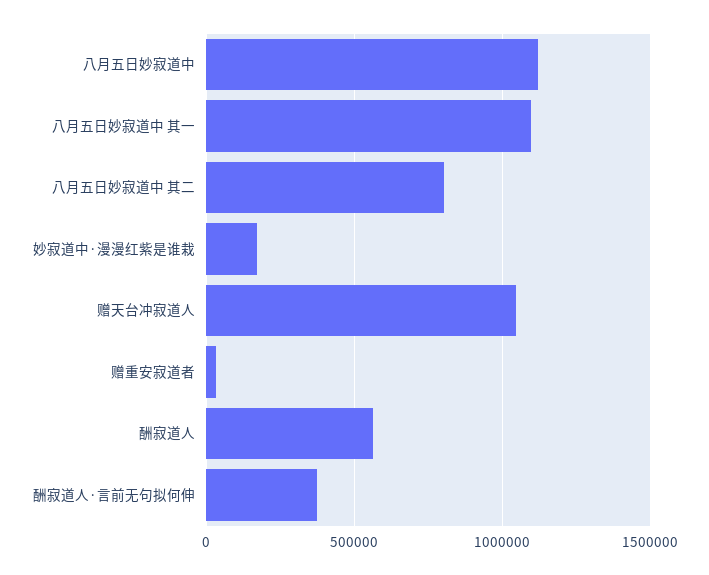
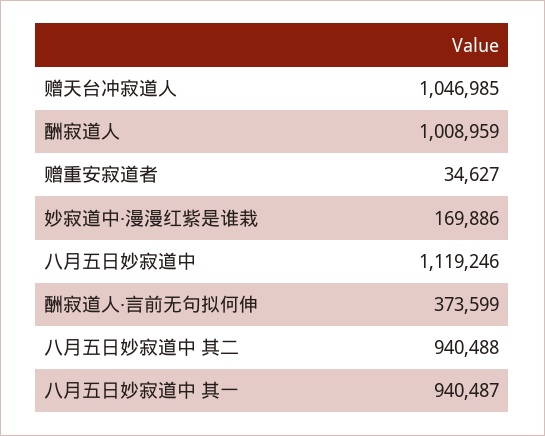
八月五日妙寂道中 其一: 1100000 -> 940487
八月五日妙寂道中 其二: 800000 -> 940488
酬寂道人: 550000 -> 1008959

